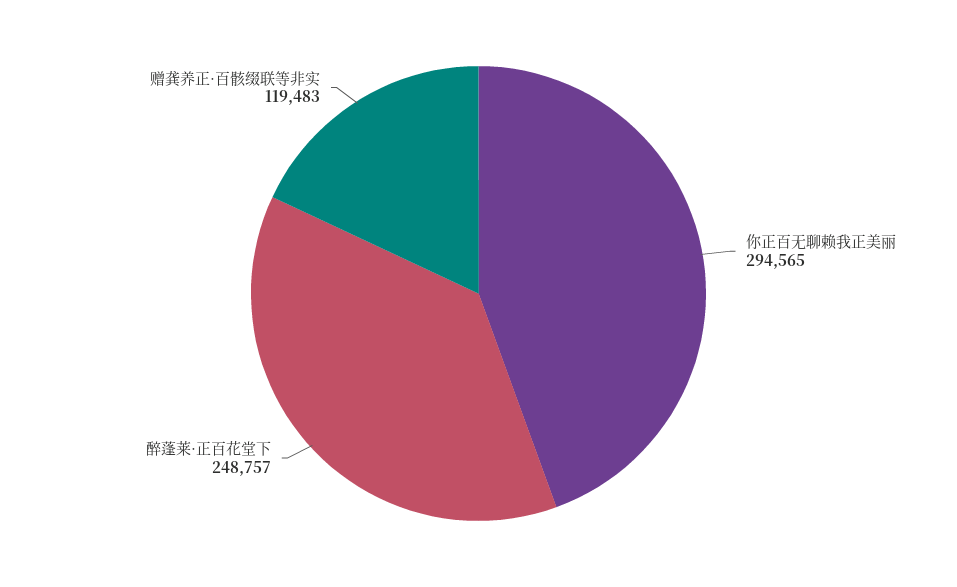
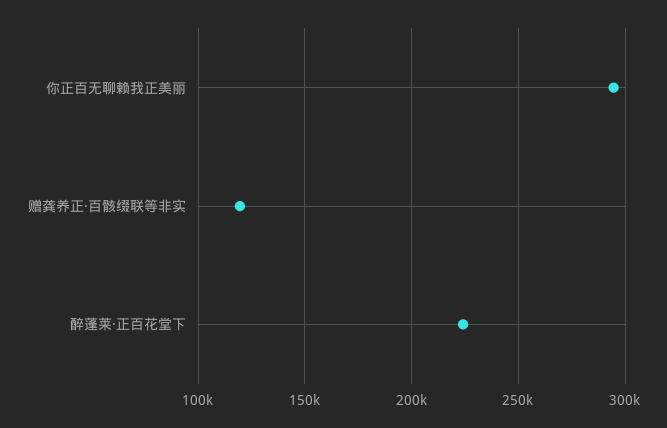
醉蓬莱·正百花堂下: 248757 -> 225000

